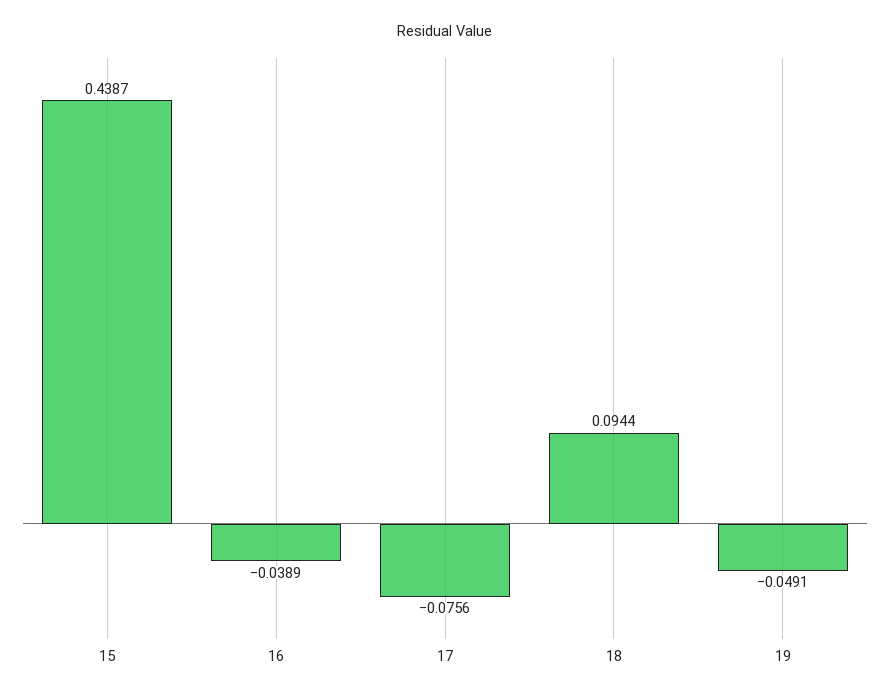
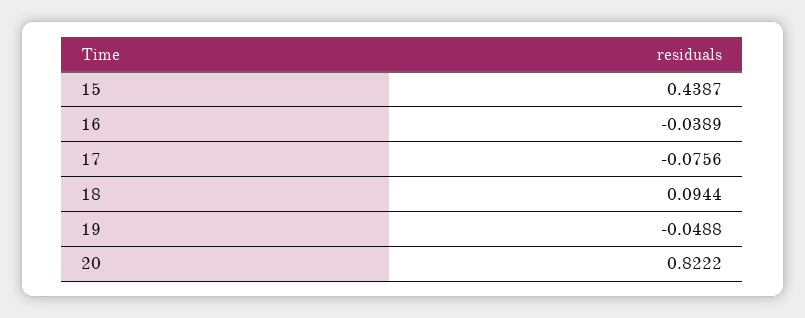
19: -0.0491 -> -0.0488
20: none -> 0.8222

